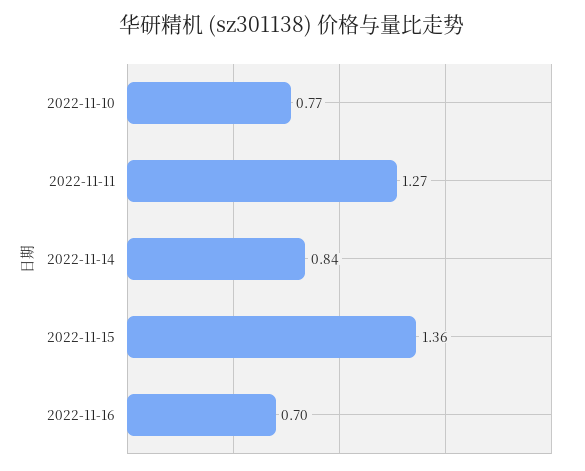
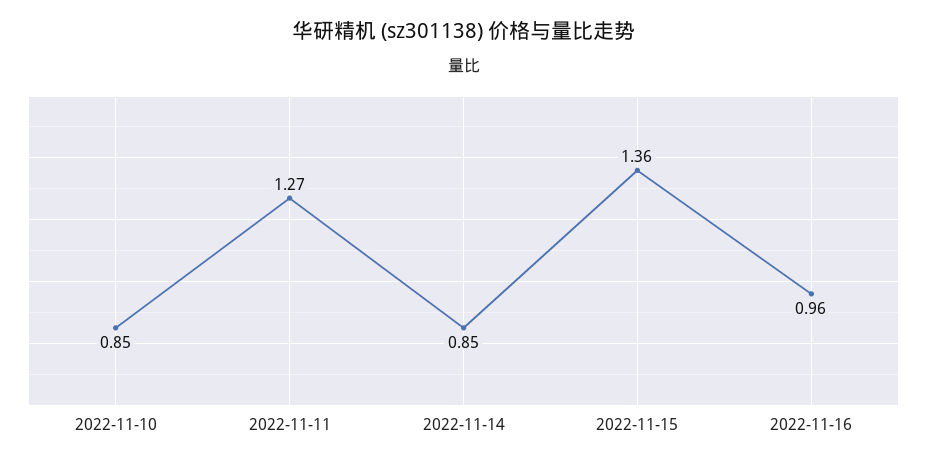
2022-11-10: 0.77 -> 0.85
2022-11-14: 0.84 -> 0.85
2022-11-16: 0.7 -> 0.96

